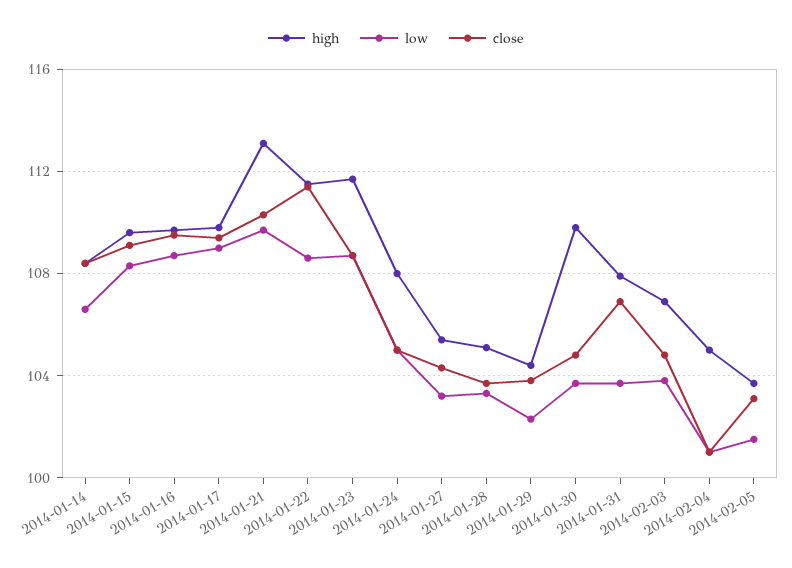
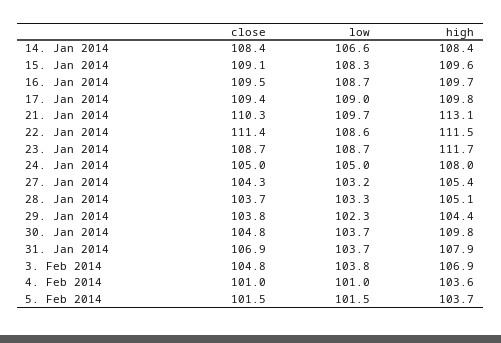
high, 2014-02-04: 105 -> 103.6
close, 2014-02-05: 103 -> 101.5

